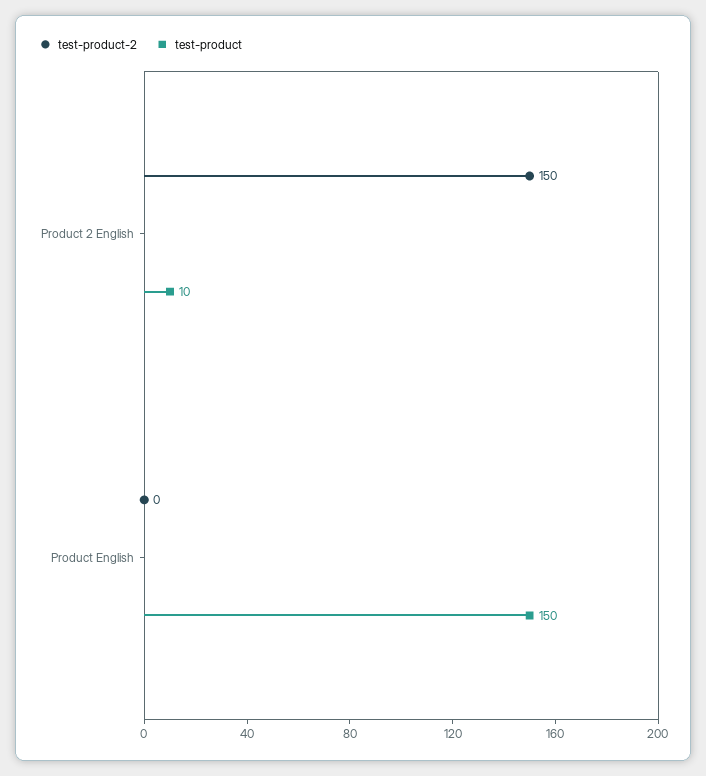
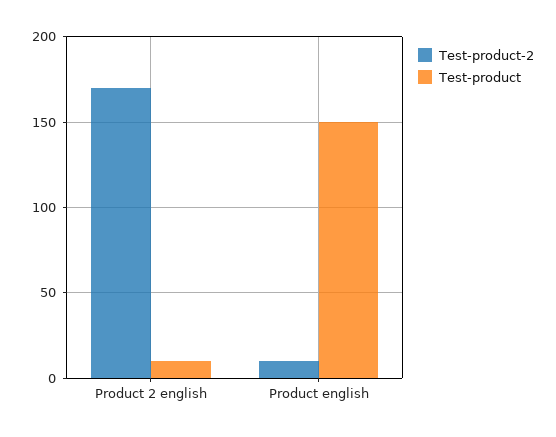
test-product-2, Product 2 English: 150 -> 170
test-product-2, Product English: 0 -> 10

